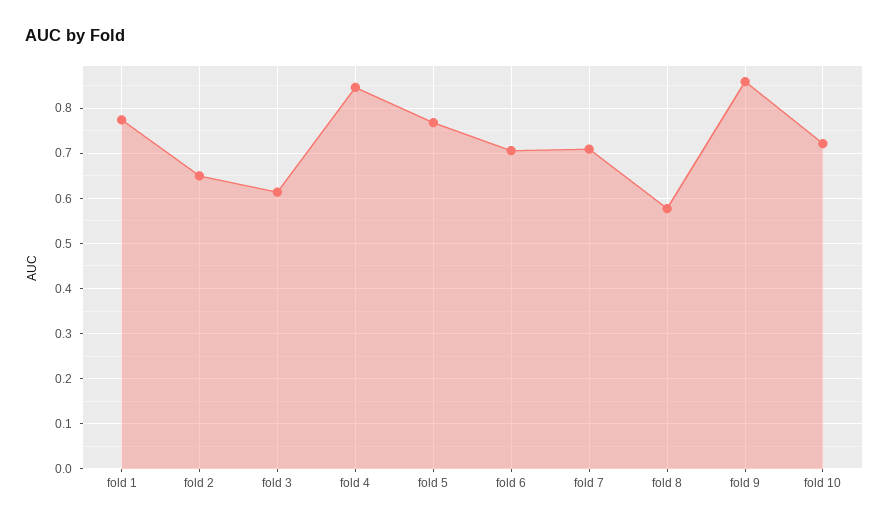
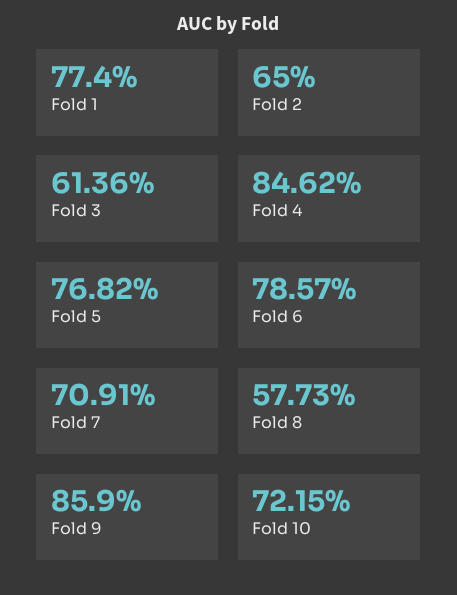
fold 6: 0.7 -> 0.7857

